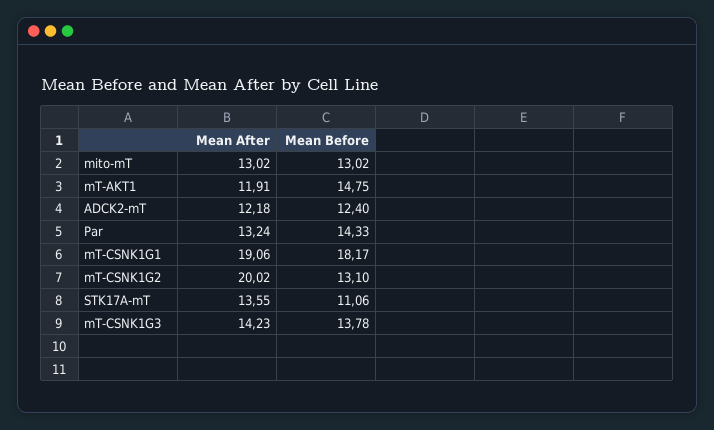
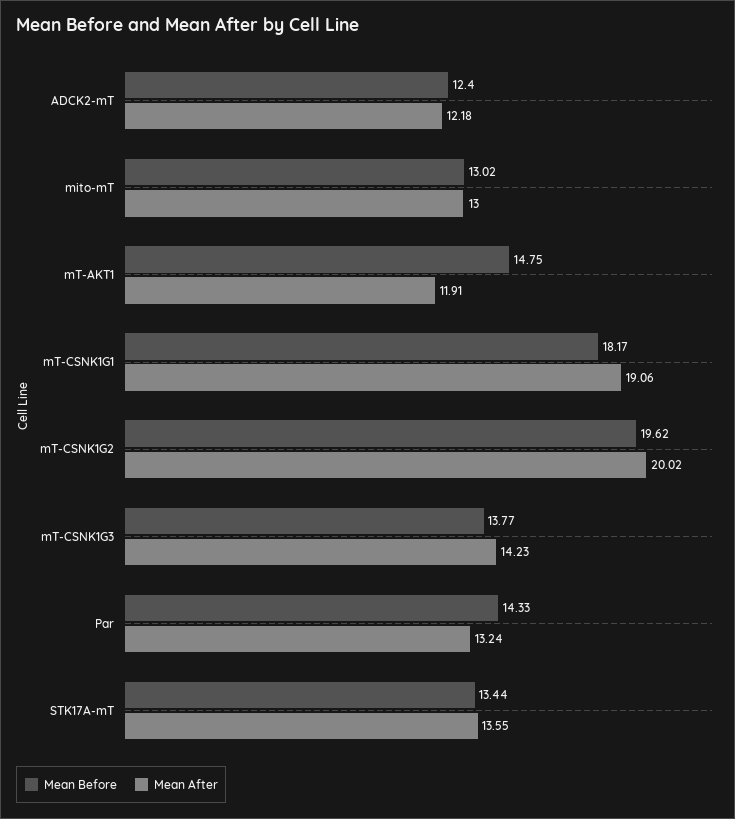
Mean After, mito-mT: 13.02 -> 13
Mean Before, mT-CSNK1G2: 13.1 -> 19.62
Mean Before, STK17A-mT: 11.06 -> 13.44
Mean Before, mT-CSNK1G3: 13.78 -> 13.77

